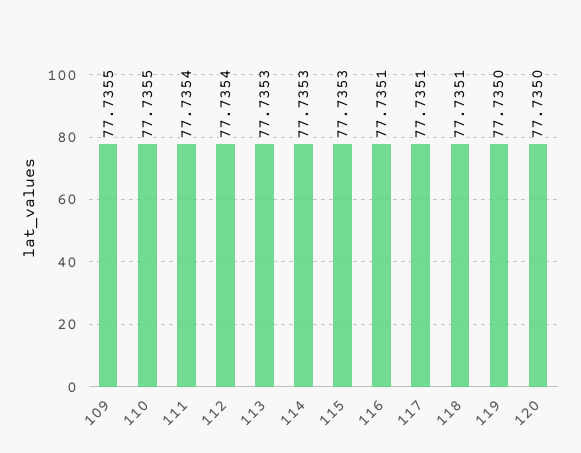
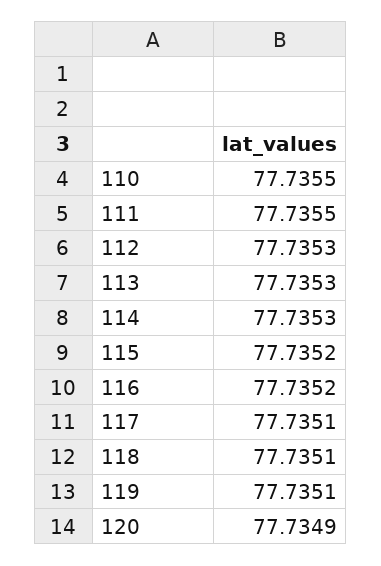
109: 77.7355 -> none
111: 77.7354 -> 77.7355
112: 77.7354 -> 77.7353
115: 77.7353 -> 77.7352
116: 77.7351 -> 77.7352
119: 77.735 -> 77.7351
120: 77.735 -> 77.7349

